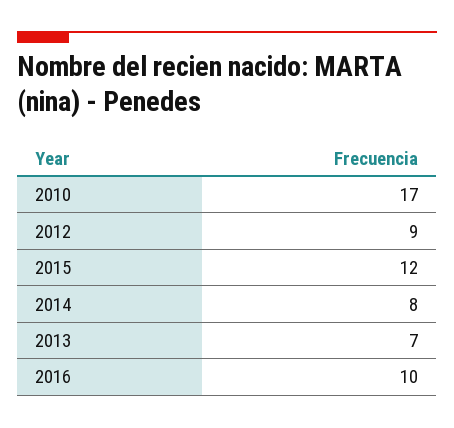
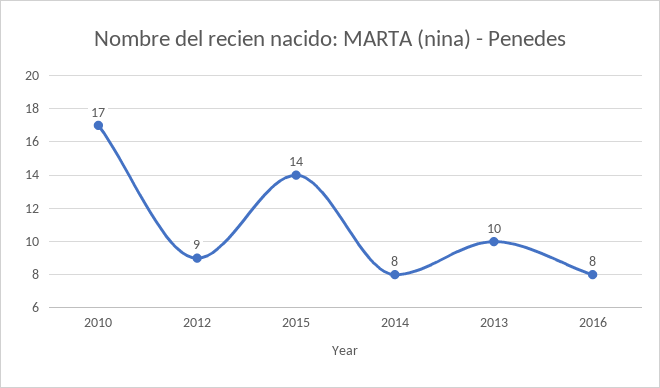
2015: 12 -> 14
2013: 7 -> 10
2016: 10 -> 8

